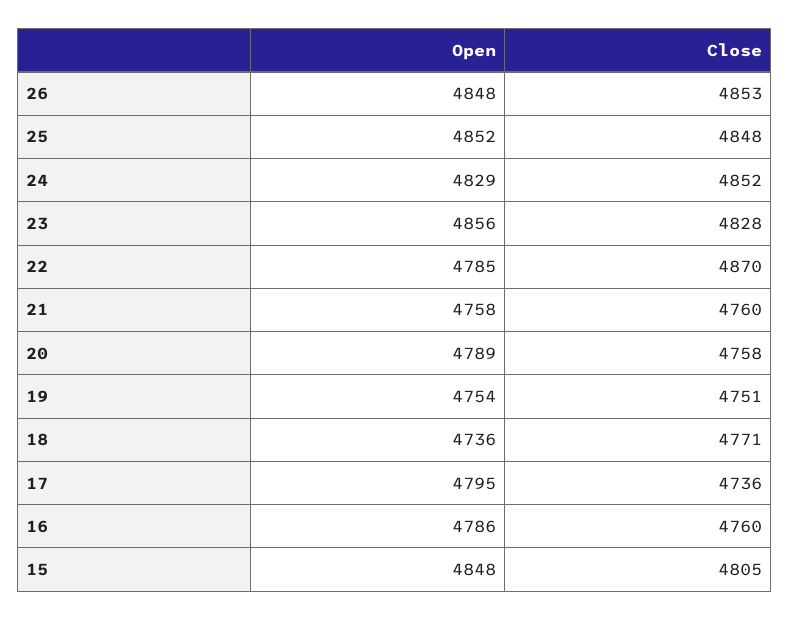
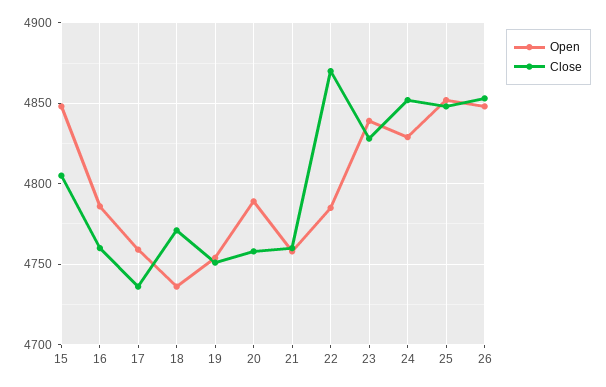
Open, 23: 4856 -> 4840
Open, 17: 4795 -> 4760

